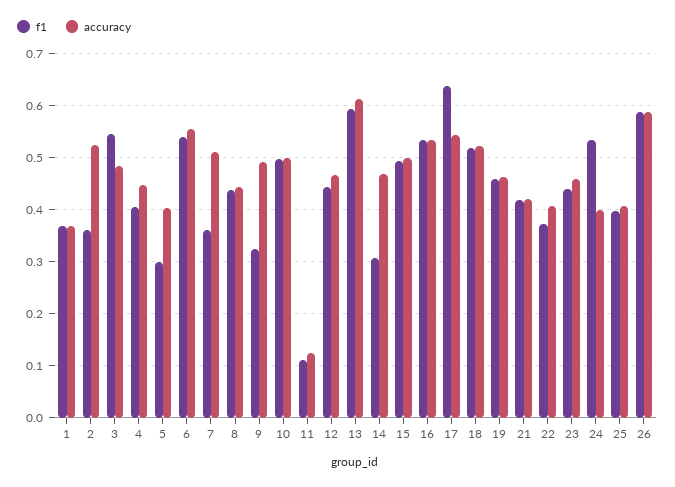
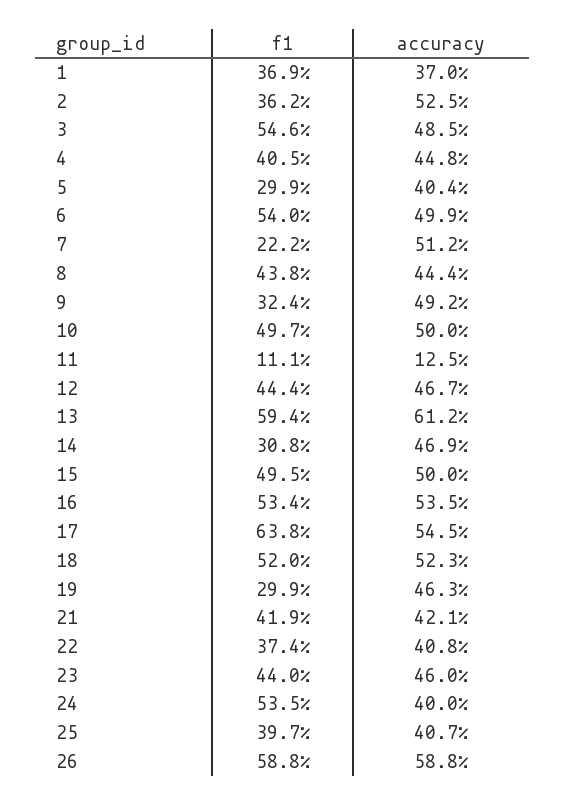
accuracy, 6: 0.56 -> 0.499
f1, 7: 0.36 -> 0.222
f1, 19: 0.46 -> 0.299

